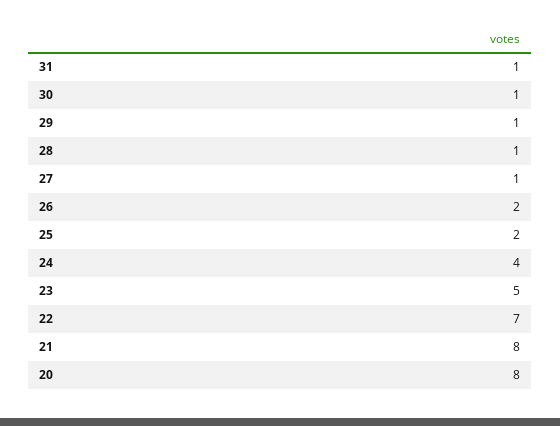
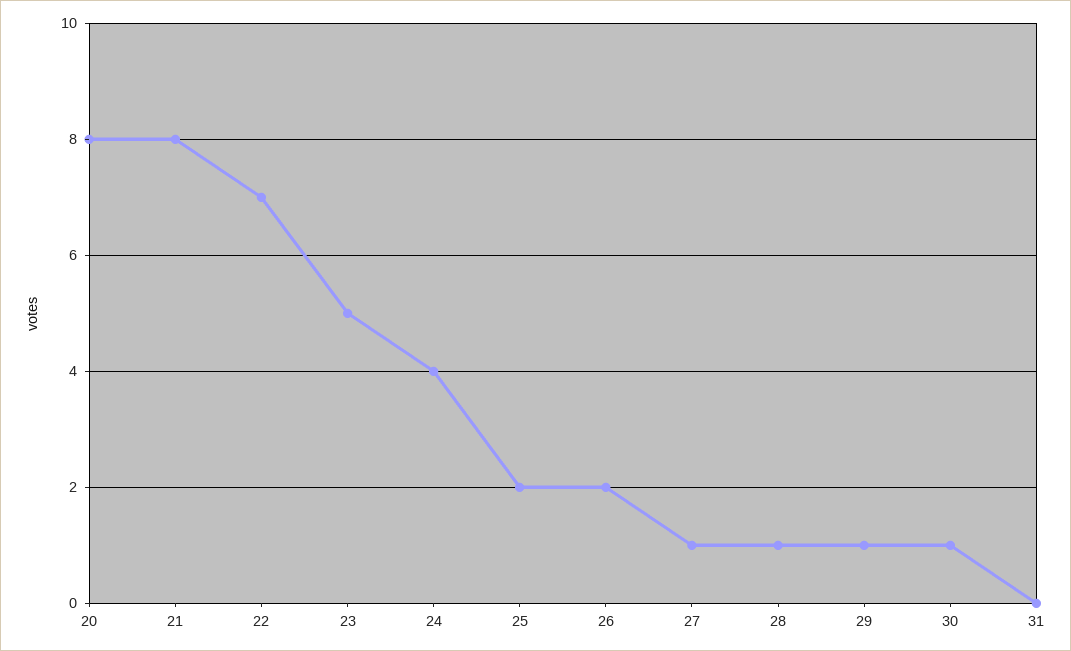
31: 1 -> 0

